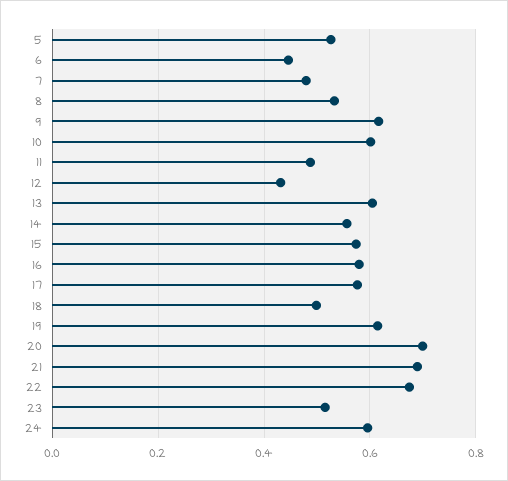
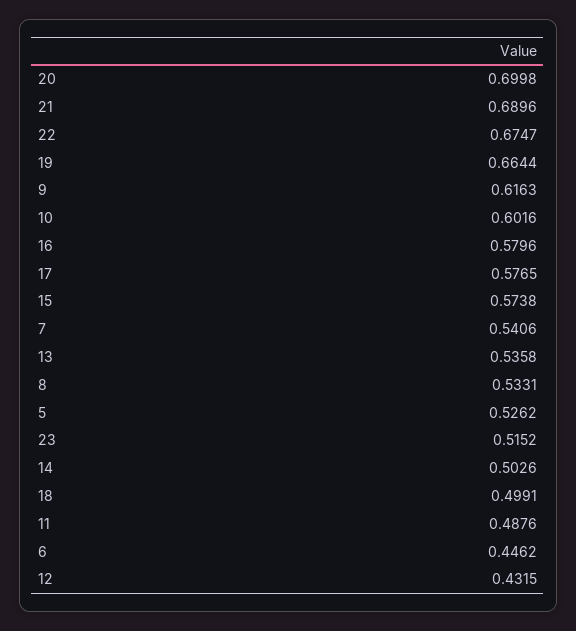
7: 0.48 -> 0.5406
13: 0.6 -> 0.5358
14: 0.56 -> 0.5026
19: 0.62 -> 0.6644
24: 0.6 -> none

